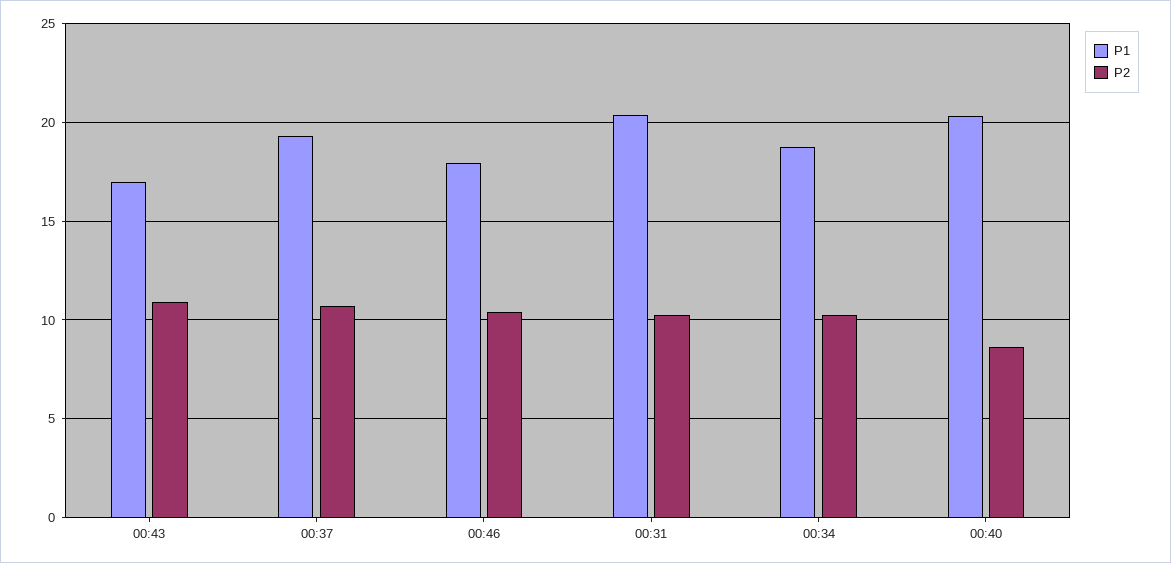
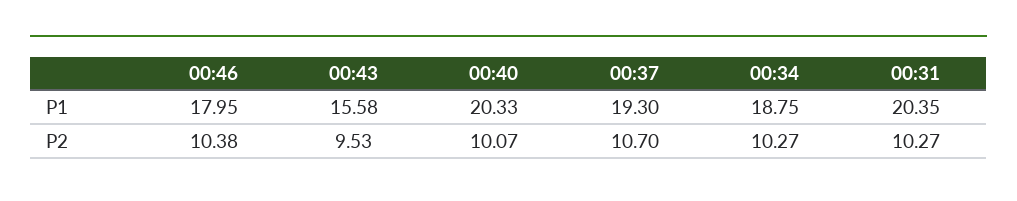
P1, 00:43: 17 -> 15.58
P2, 00:43: 11 -> 9.53
P2, 00:40: 8.5 -> 10.07

